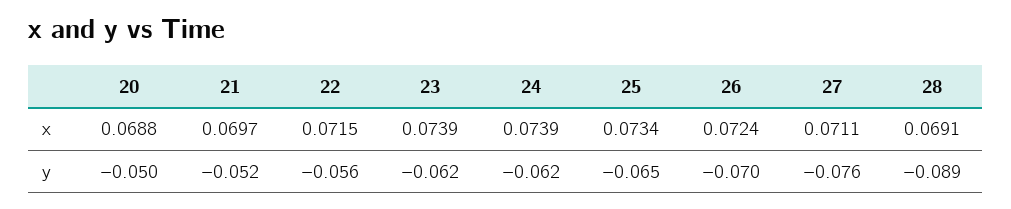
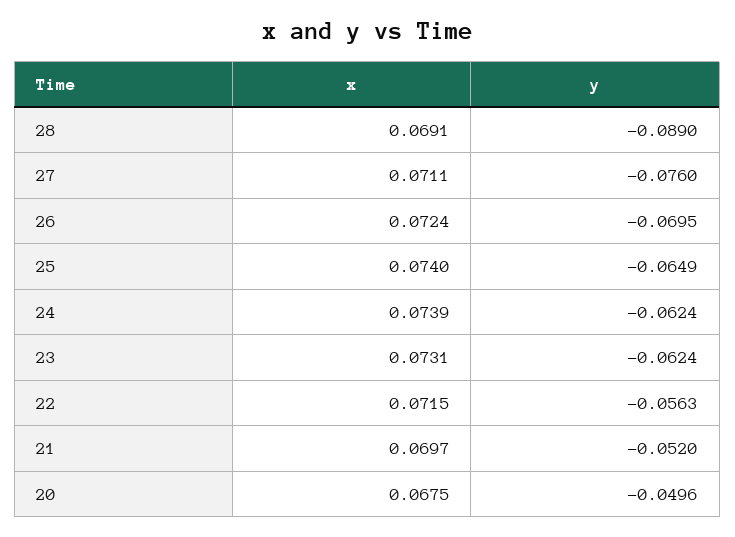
20, x: 0.0688 -> 0.0675
23, x: 0.0739 -> 0.0731
25, x: 0.0734 -> 0.074

